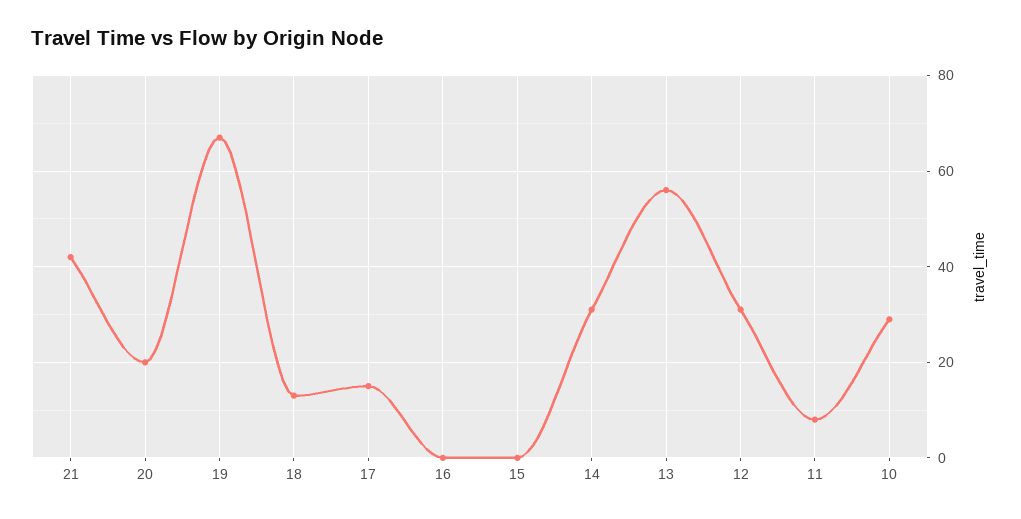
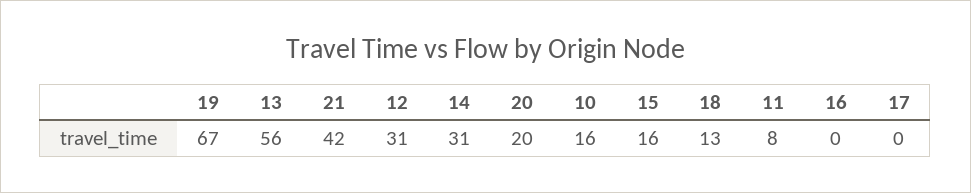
17: 15 -> 0
15: 0 -> 16
10: 30 -> 16

